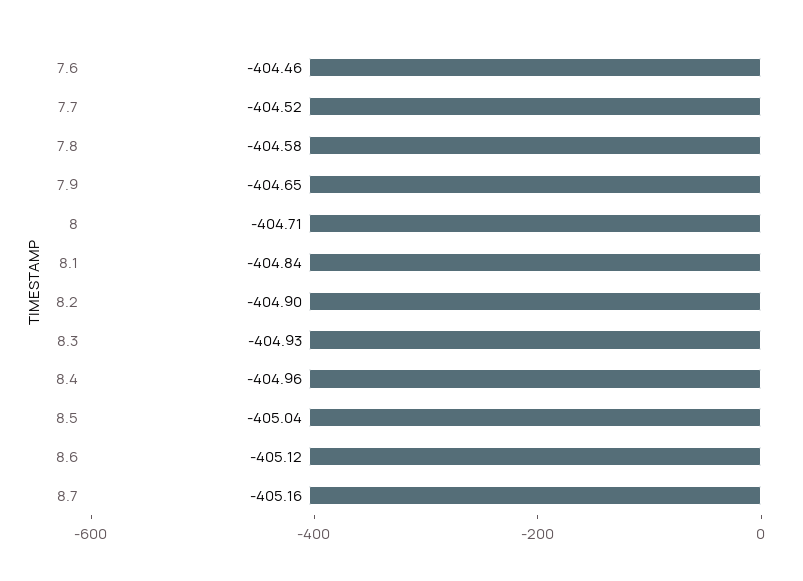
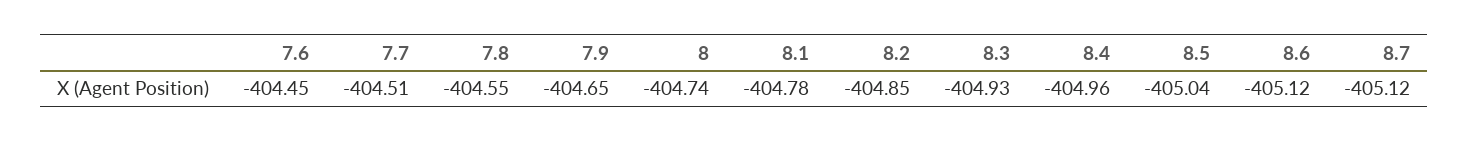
7.6: -404.46 -> -404.45
7.7: -404.52 -> -404.51
7.8: -404.58 -> -404.55
8: -404.71 -> -404.74
8.1: -404.84 -> -404.78
8.2: -404.9 -> -404.85
8.7: -405.16 -> -405.12

